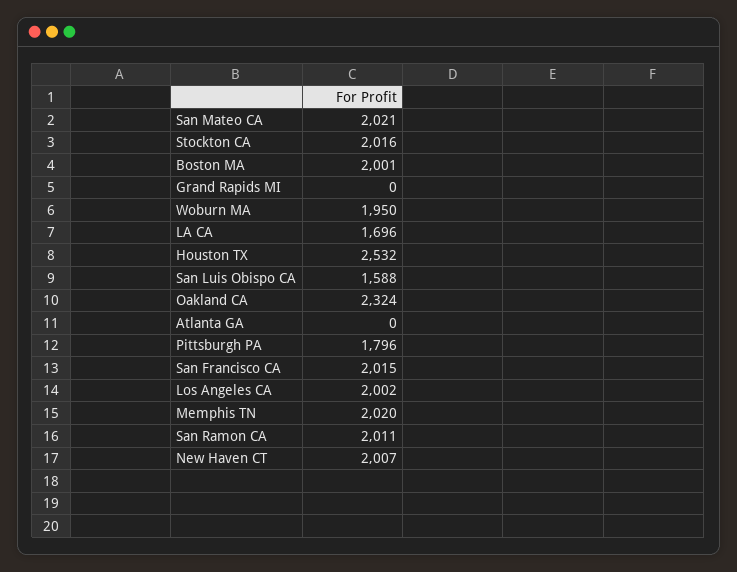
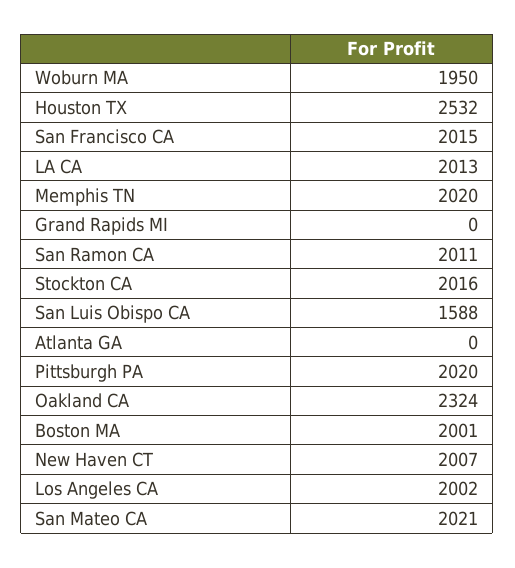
LA CA: 1696 -> 2013
Pittsburgh PA: 1796 -> 2020

